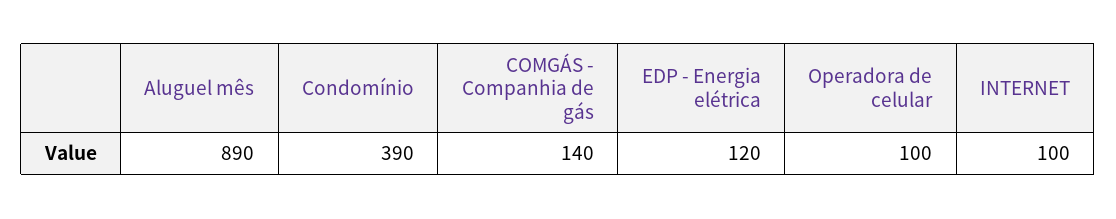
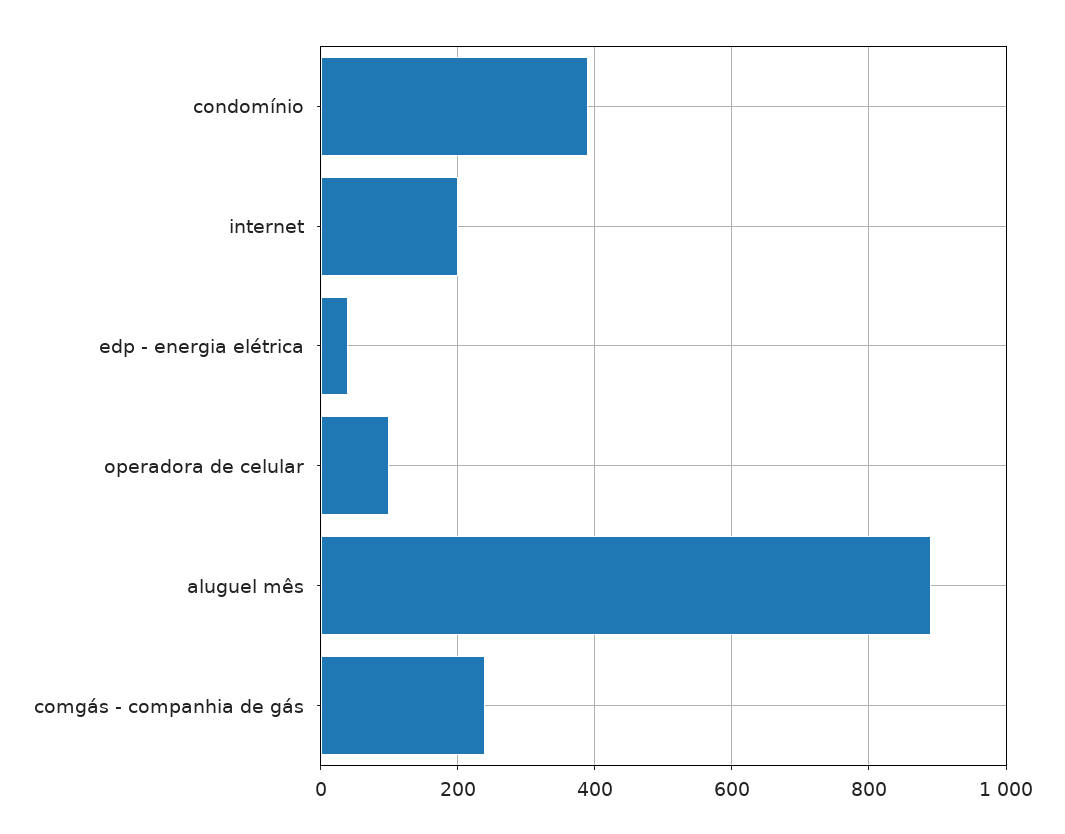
COMGÁS - Companhia de gás: 140 -> 240
EDP - Energia elétrica: 120 -> 40
INTERNET: 100 -> 200

